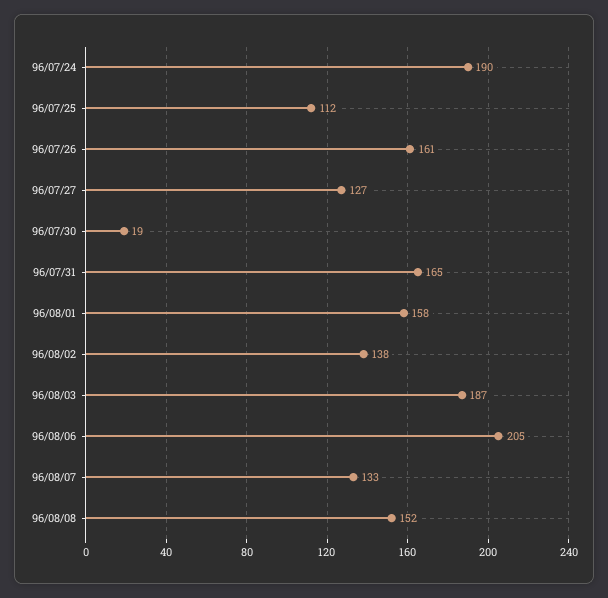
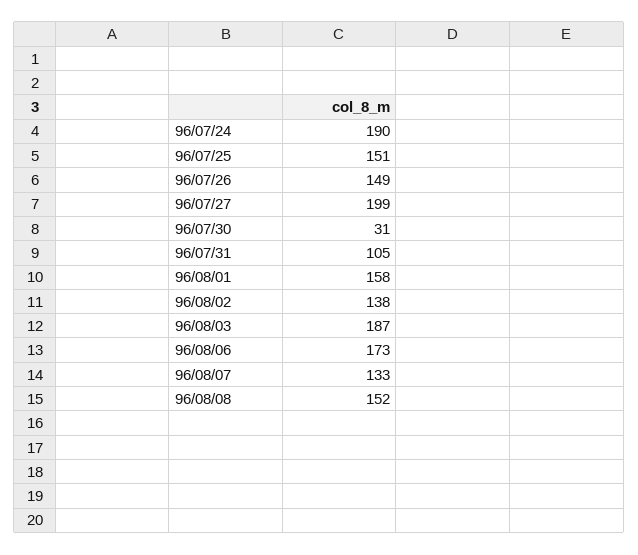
96/07/25: 112 -> 151
96/07/26: 161 -> 149
96/07/27: 127 -> 199
96/07/30: 19 -> 31
96/07/31: 165 -> 105
96/08/06: 205 -> 173

